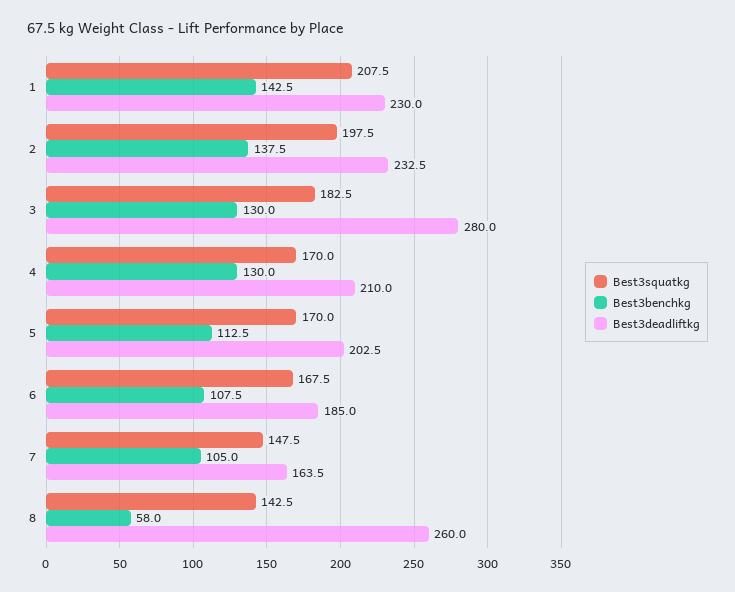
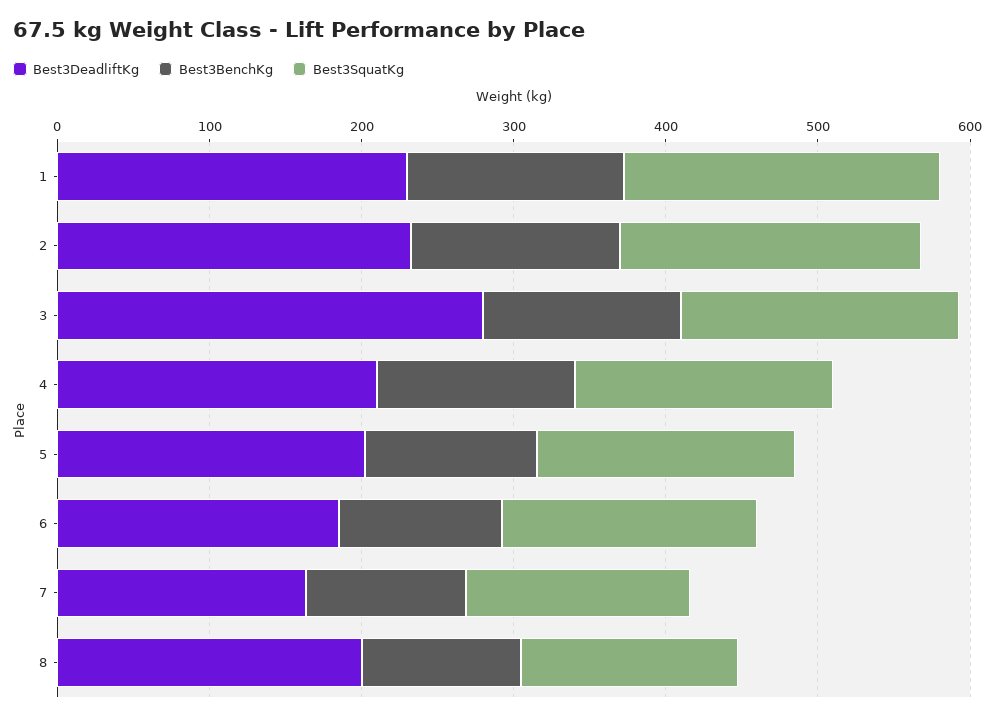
Best3benchkg, 8: 58 -> 100
Best3deadliftkg, 8: 260 -> 200

